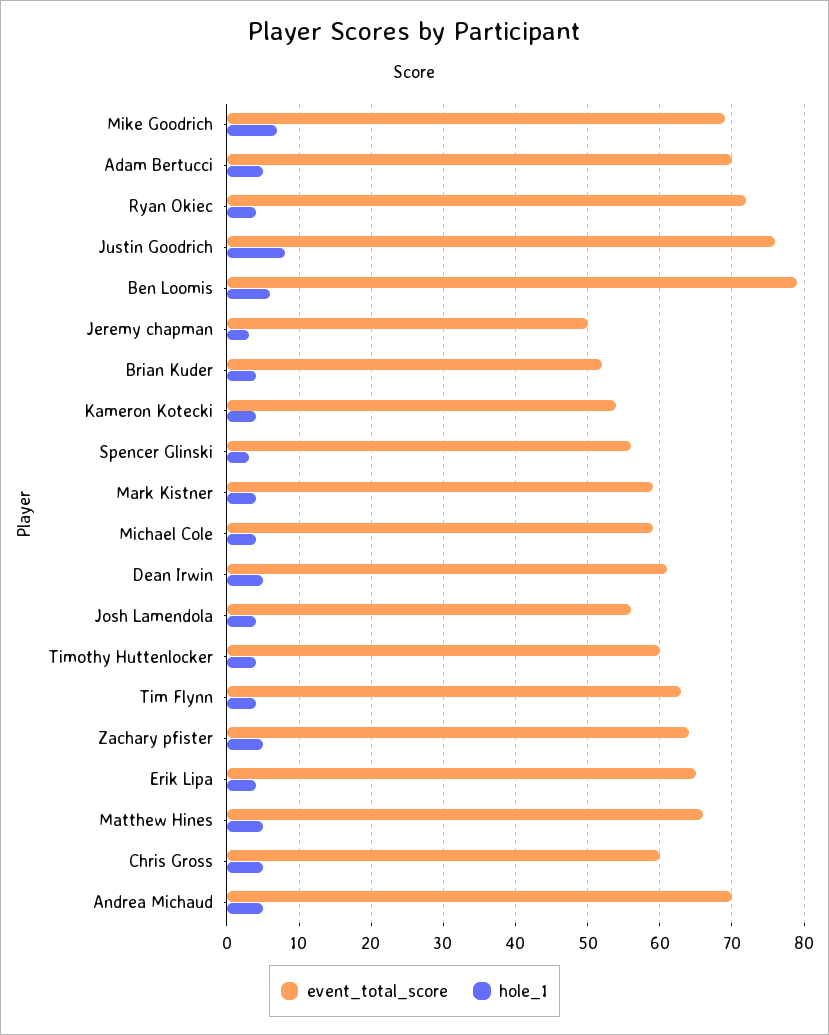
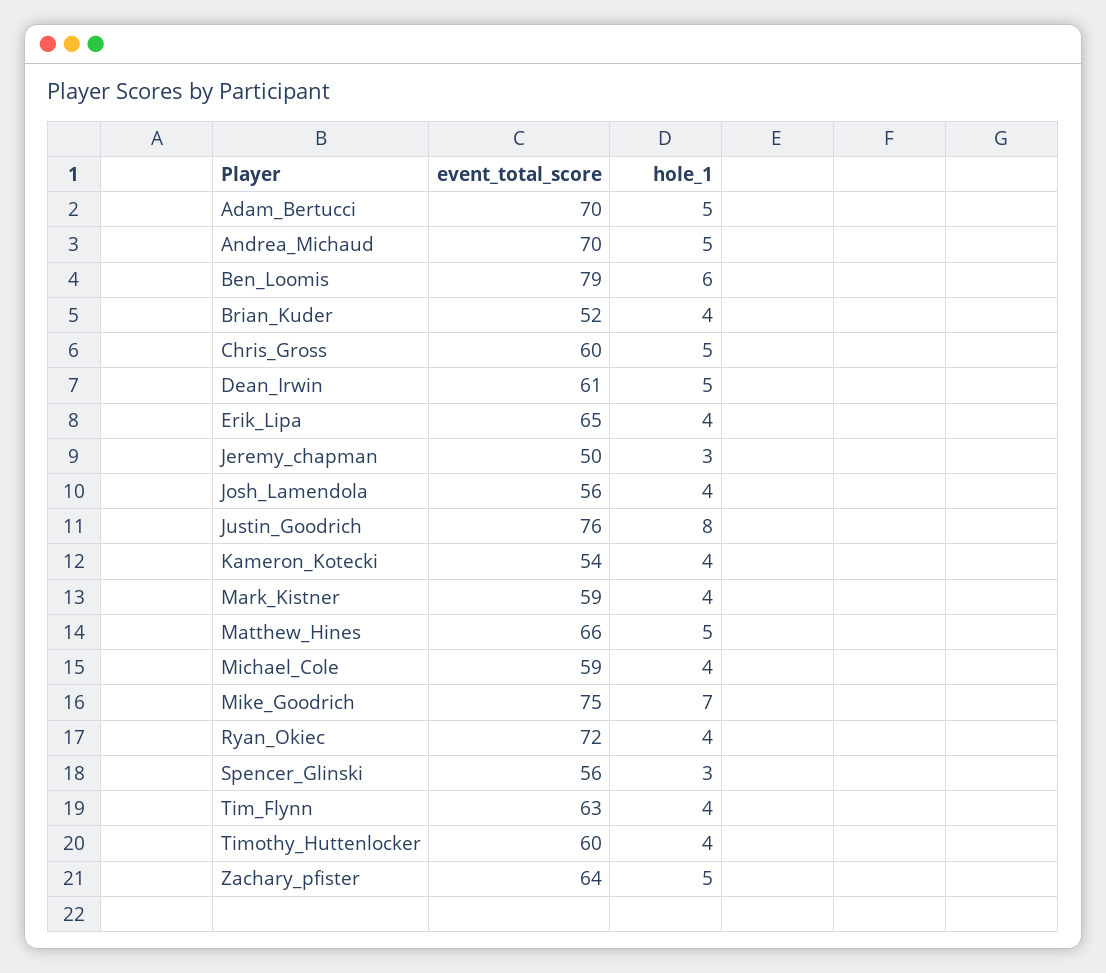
event_total_score, Mike Goodrich: 69 -> 75

